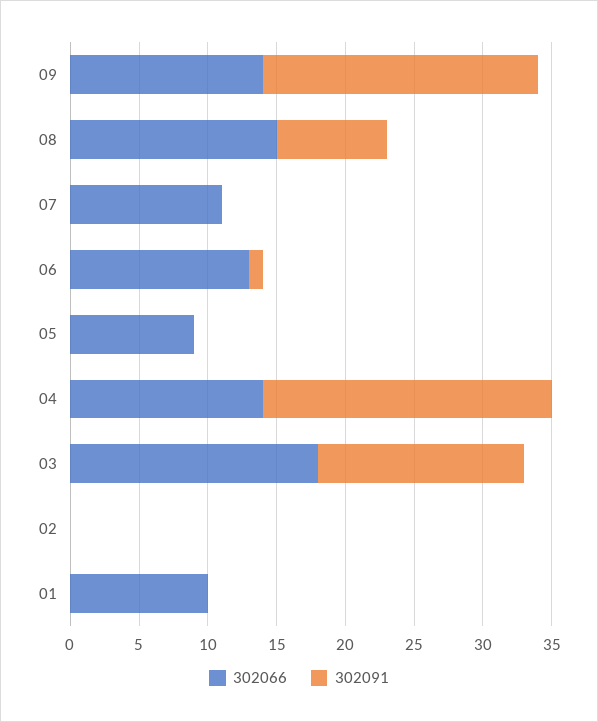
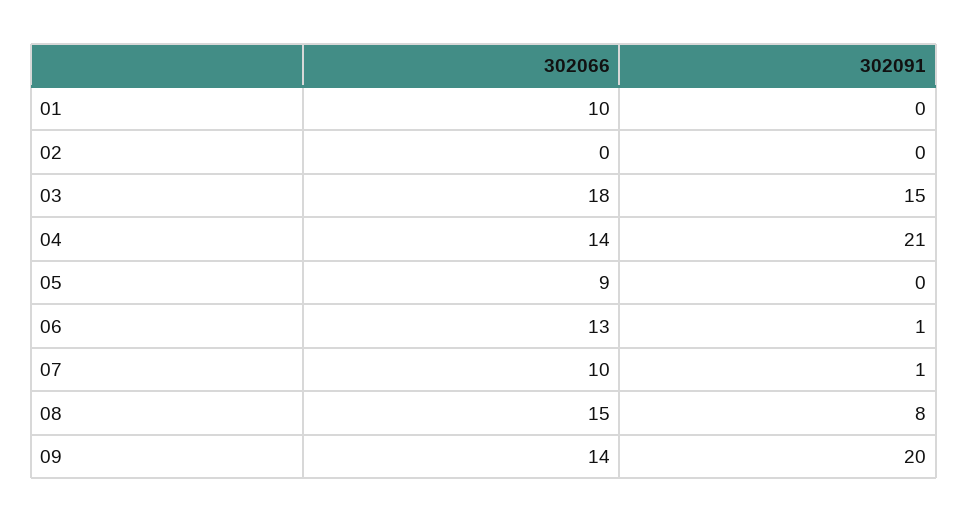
302066, 07: 11 -> 10
302091, 07: 0 -> 1

